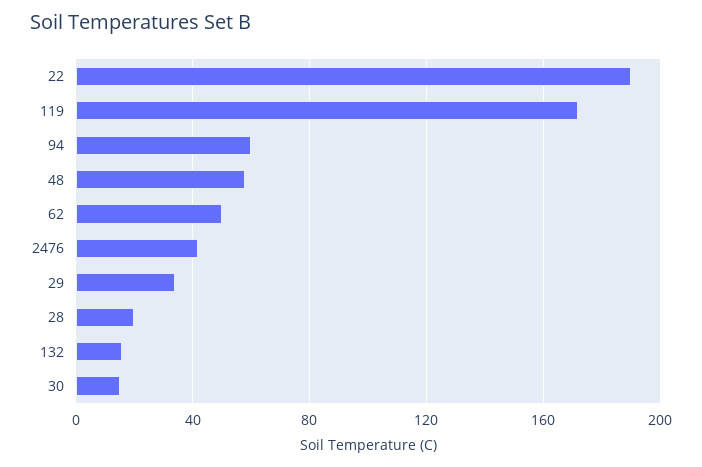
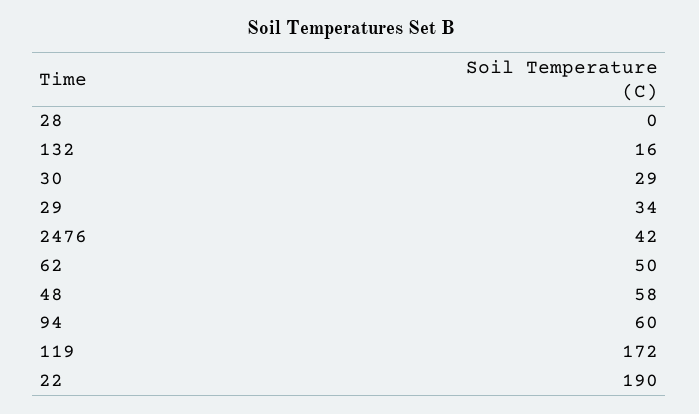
28: 20 -> 0
30: 15 -> 29

